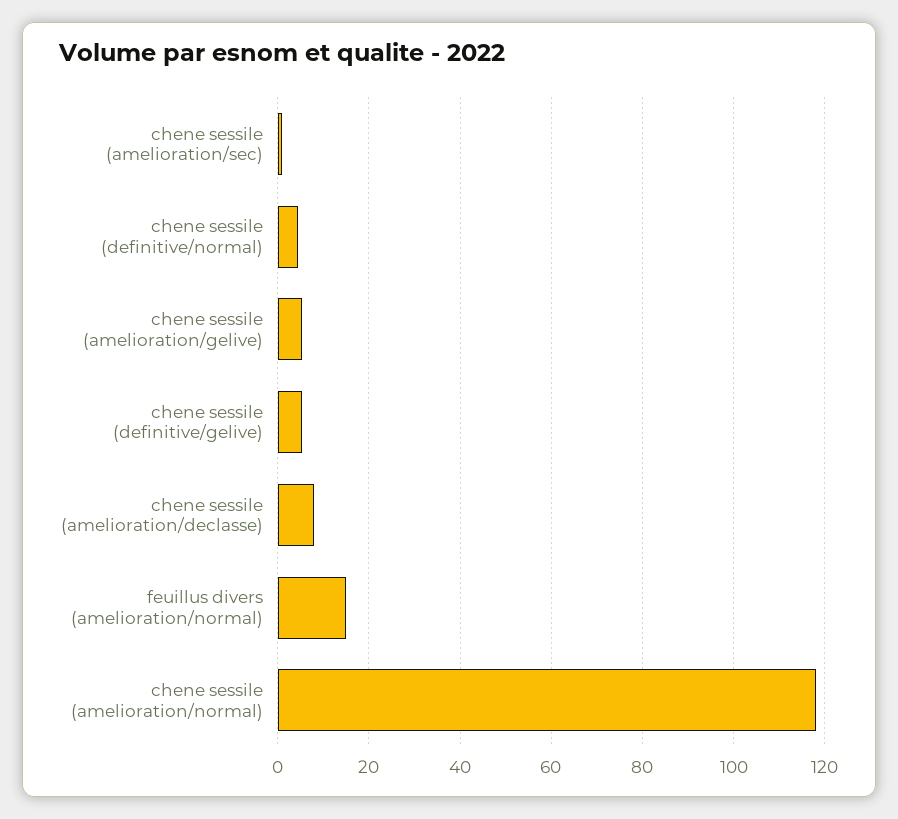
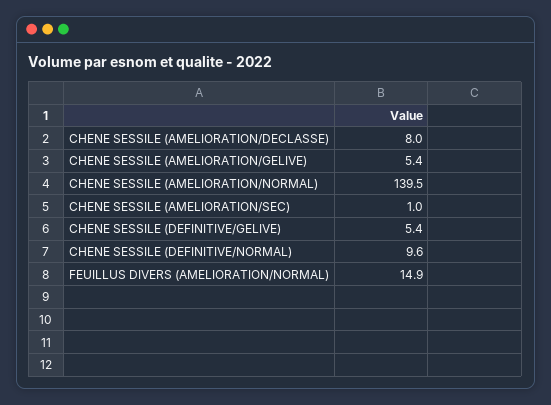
chene sessile (definitive/normal): 4 -> 9.6
chene sessile (amelioration/normal): 118 -> 139.5

